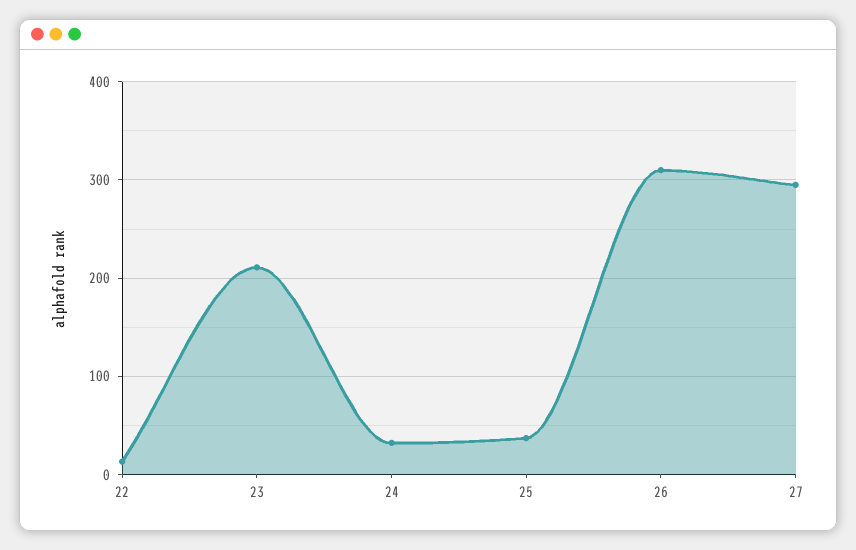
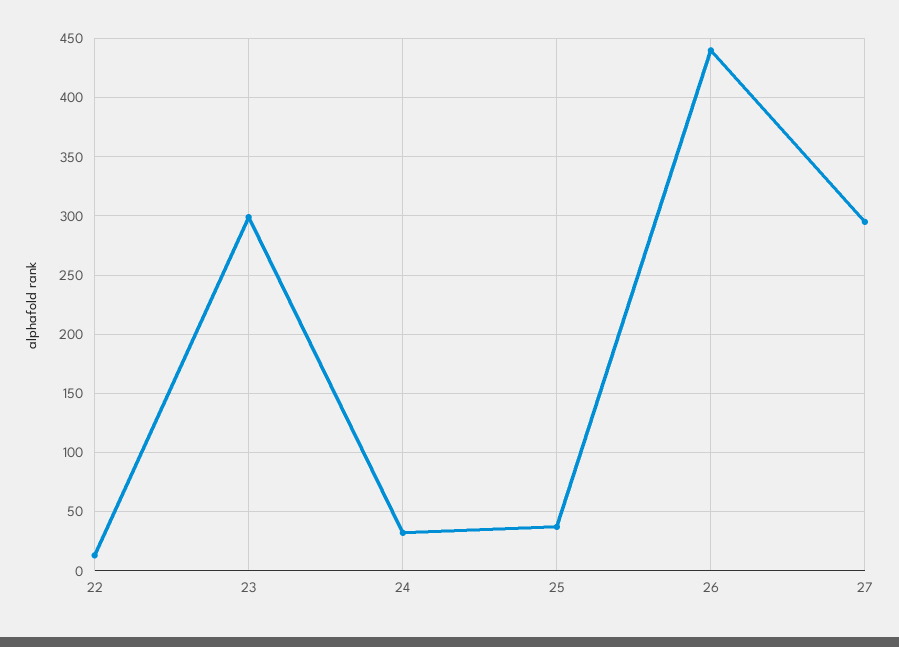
23: 210 -> 300
26: 310 -> 440

